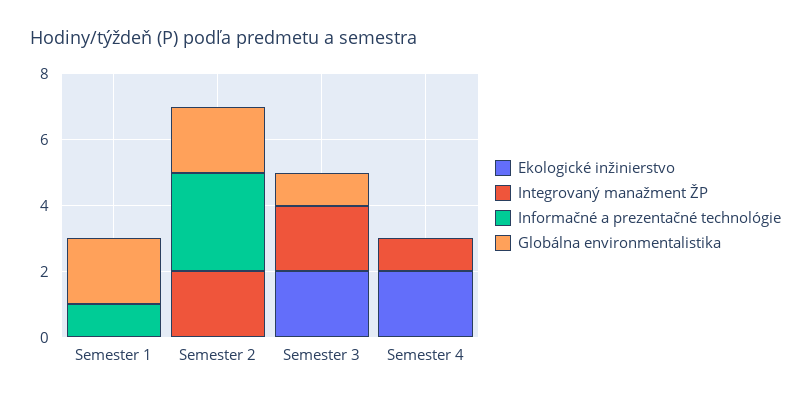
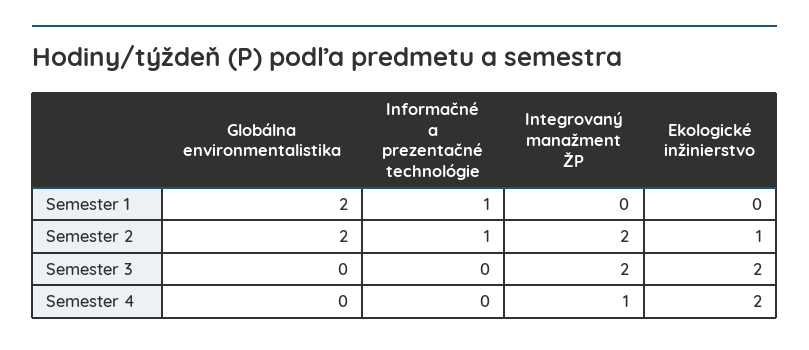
Ekologické inžinierstvo, Semester 2: 0 -> 1
Informačné a prezentačné technológie, Semester 2: 3 -> 1
Globálna environmentalistika, Semester 3: 1 -> 0

